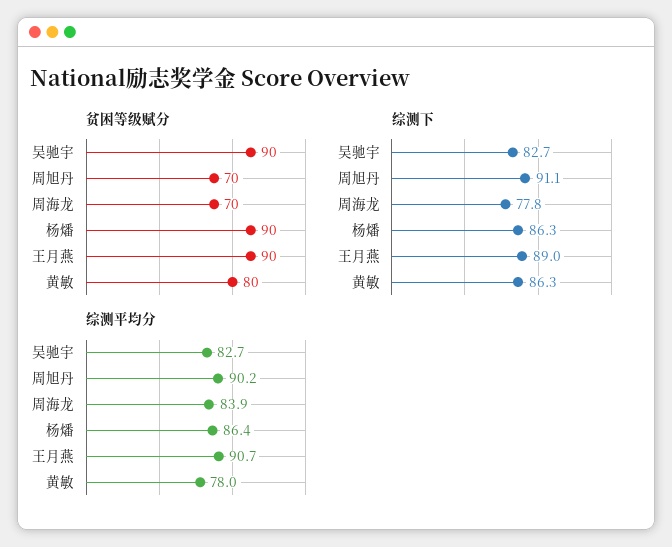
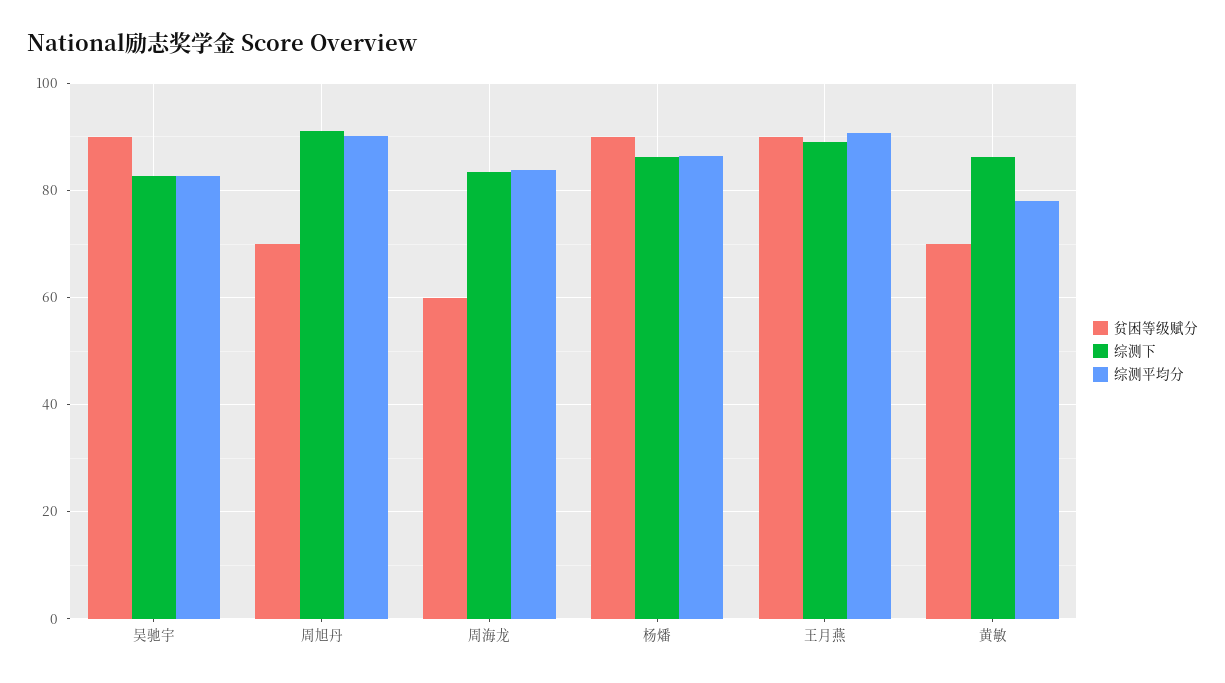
贫困等级赋分, 周海龙: 70 -> 60
贫困等级赋分, 黄敏: 80 -> 70
综测下, 周海龙: 77.8 -> 84

